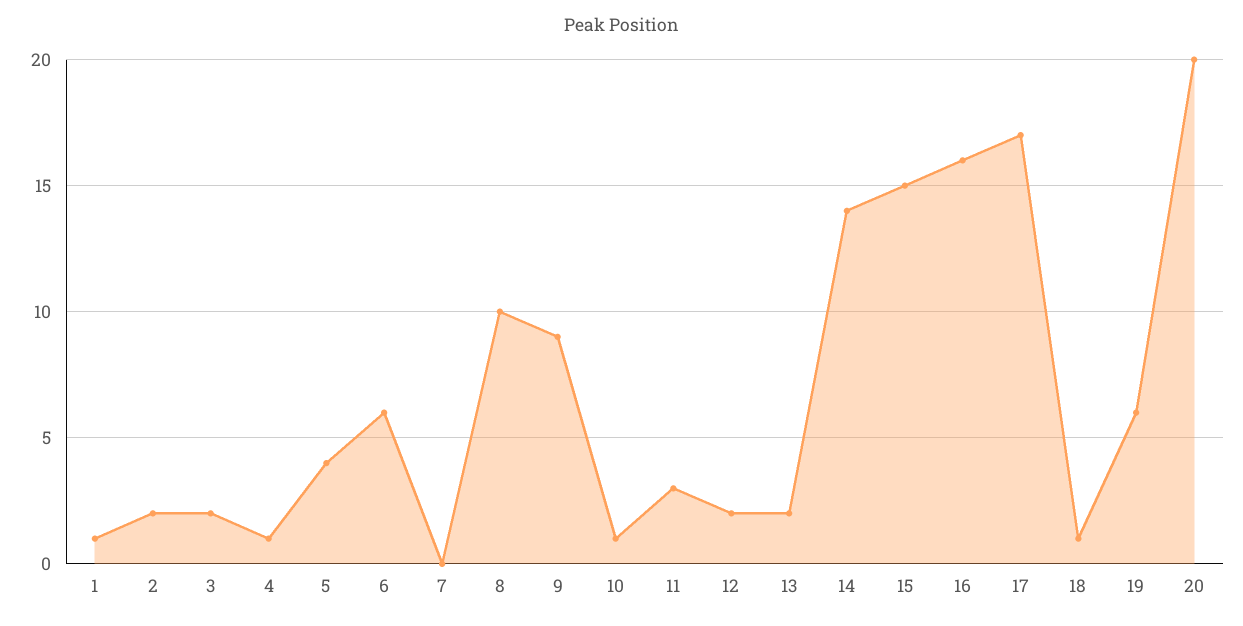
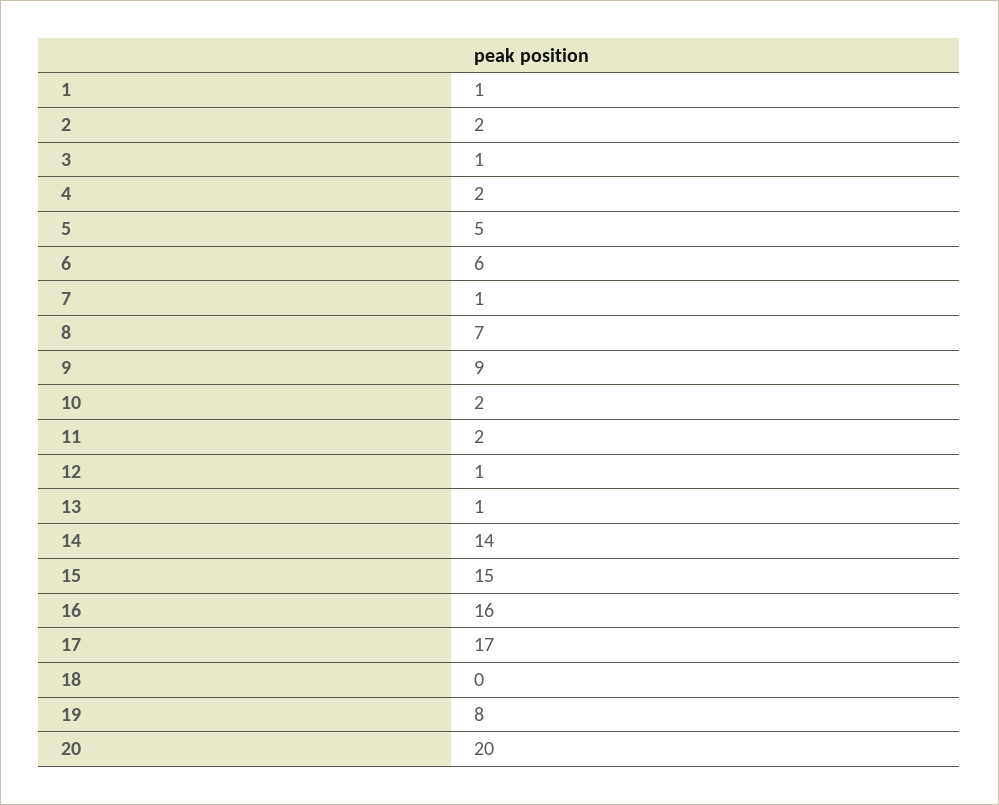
3: 2 -> 1
4: 1 -> 2
5: 4 -> 5
7: 0 -> 1
8: 10 -> 7
10: 1 -> 2
11: 3 -> 2
12: 2 -> 1
13: 2 -> 1
18: 1 -> 0
19: 6 -> 8

